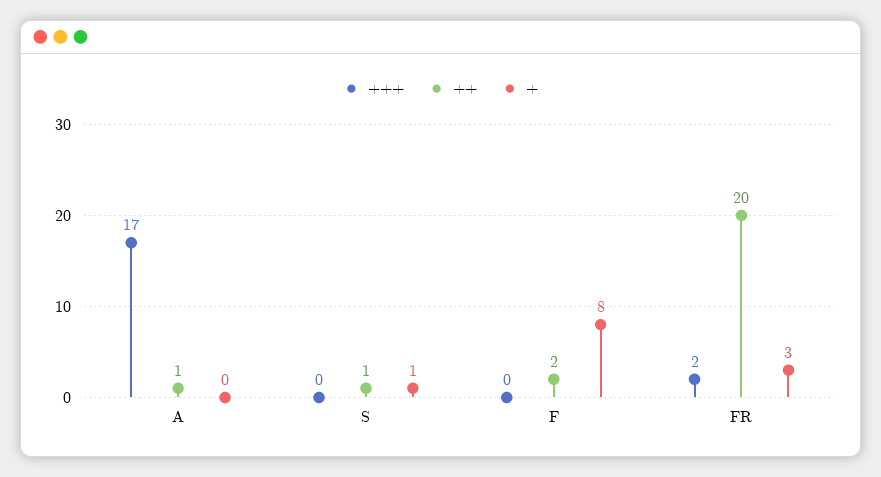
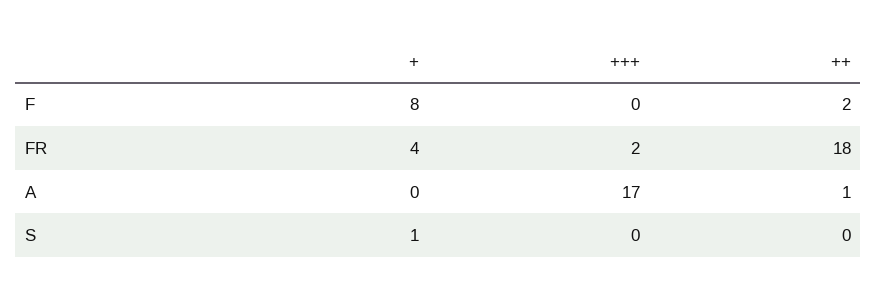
++, S: 1 -> 0
++, FR: 20 -> 18
+, FR: 3 -> 4

